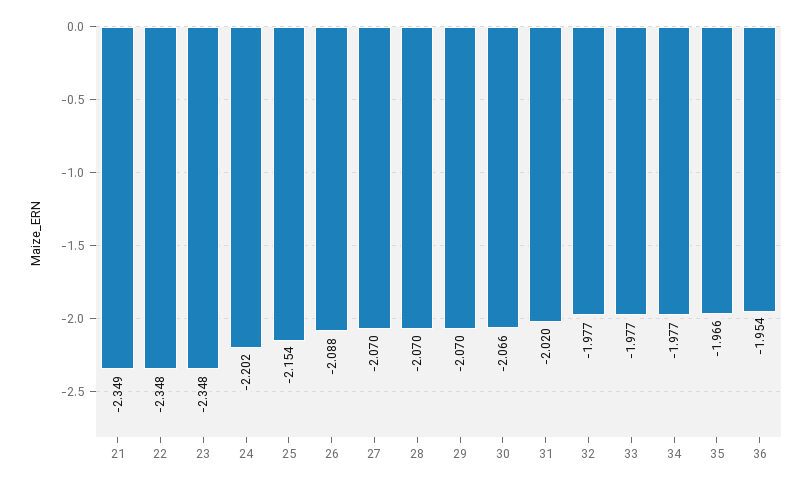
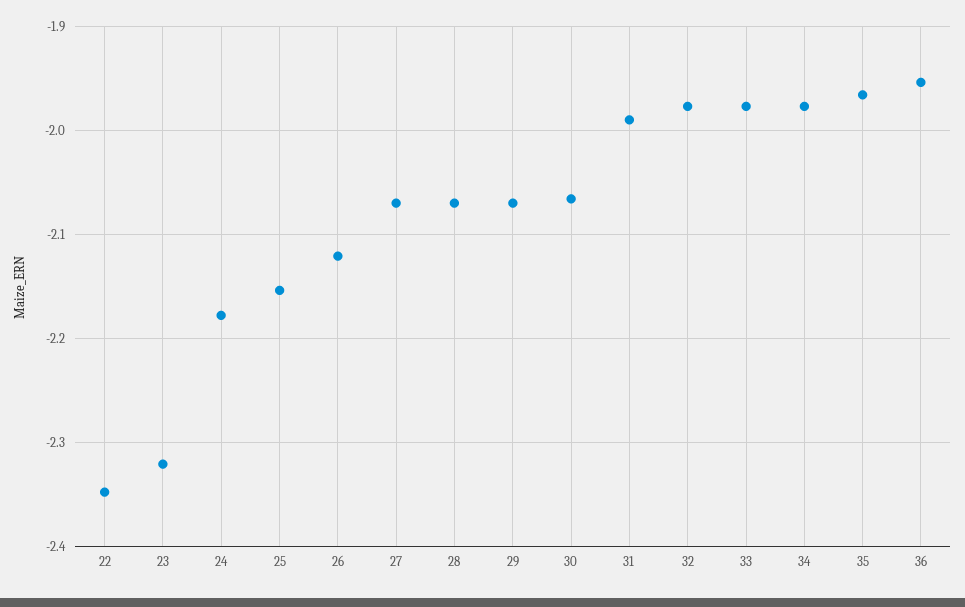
21: -2.349 -> none
23: -2.348 -> -2.32
24: -2.202 -> -2.18
26: -2.088 -> -2.12
31: -2.02 -> -1.99

